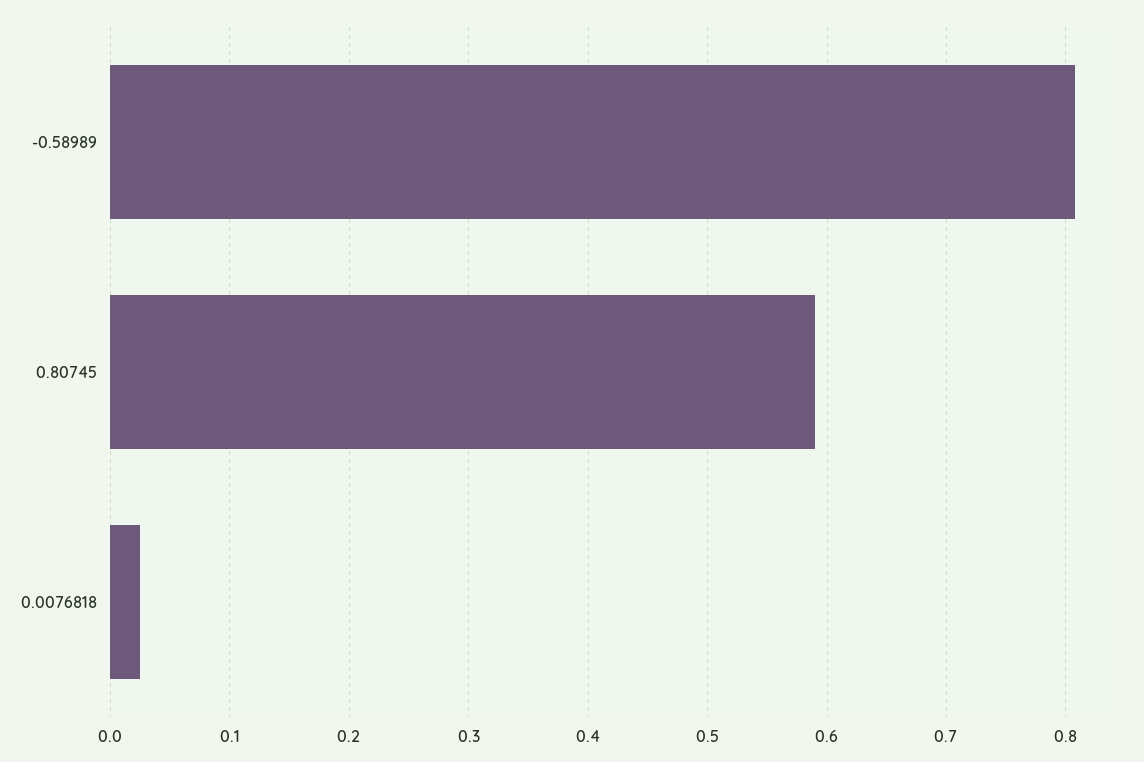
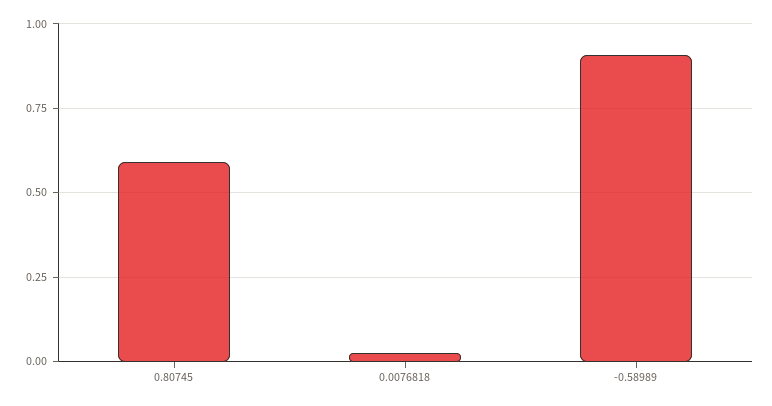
-0.58989: 0.81 -> 0.9

